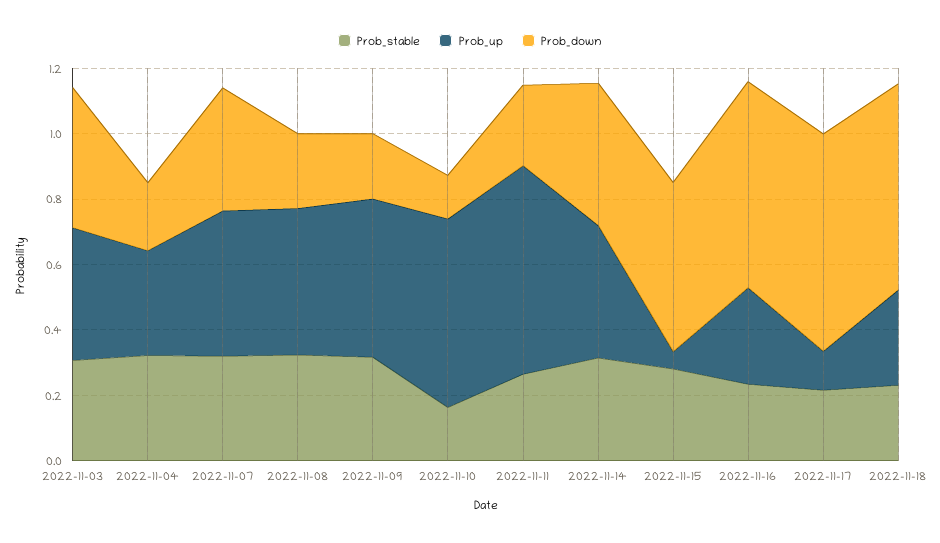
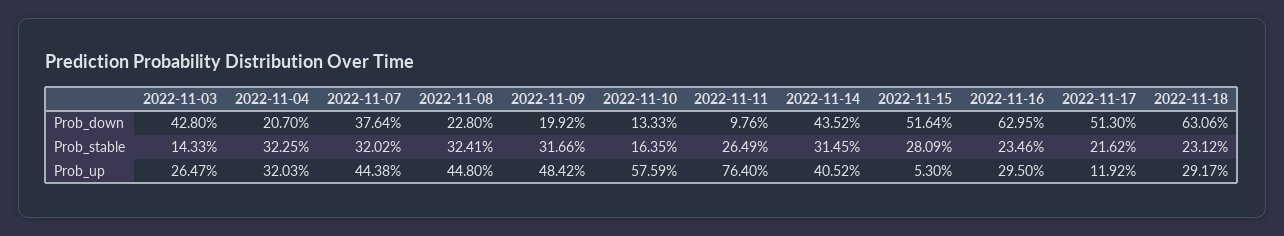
Prob_stable, 2022-11-03: 0.3 -> 0.1433
Prob_up, 2022-11-03: 0.4 -> 0.2647
Prob_up, 2022-11-11: 0.65 -> 0.764
Prob_down, 2022-11-11: 0.25 -> 0.0976
Prob_down, 2022-11-17: 0.65 -> 0.513

